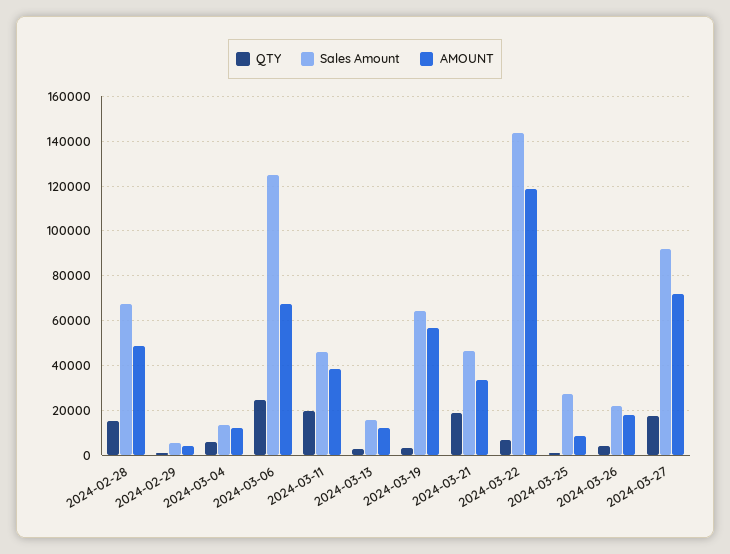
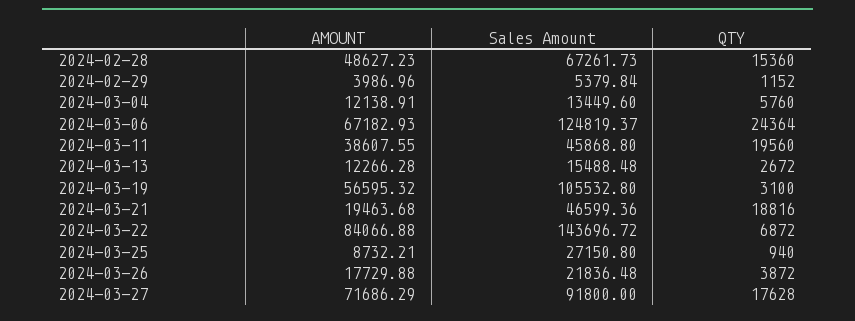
Sales Amount, 2024-03-19: 65000 -> 105532.8
AMOUNT, 2024-03-21: 35000 -> 19463.68
AMOUNT, 2024-03-22: 120000 -> 84066.88

